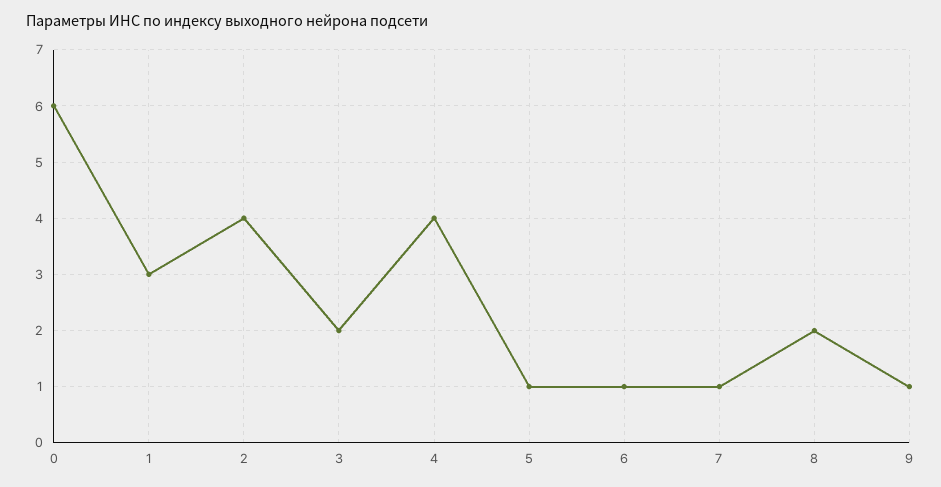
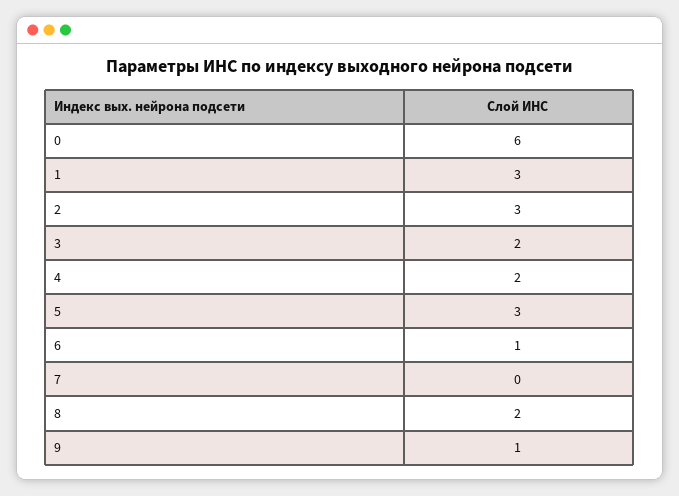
2: 4 -> 3
4: 4 -> 2
5: 1 -> 3
7: 1 -> 0

